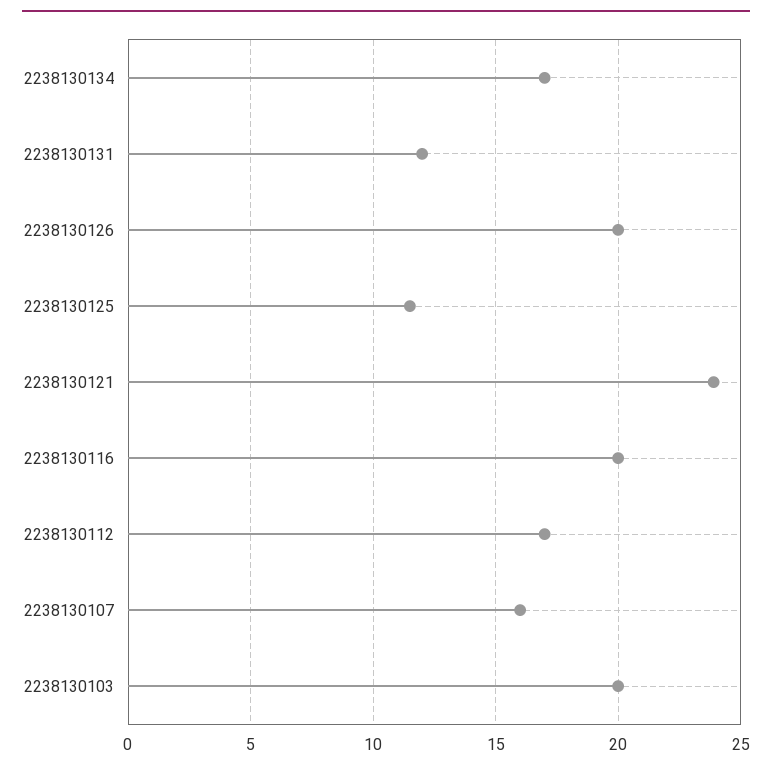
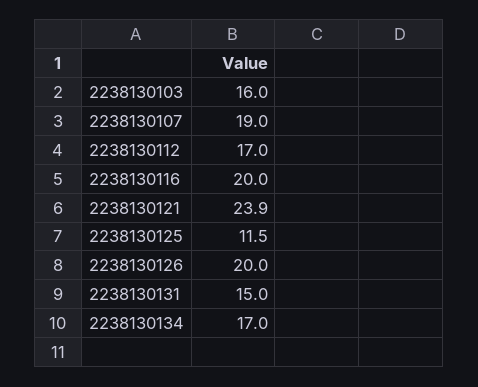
2238130131: 12 -> 15
2238130107: 16 -> 19
2238130103: 20 -> 16

